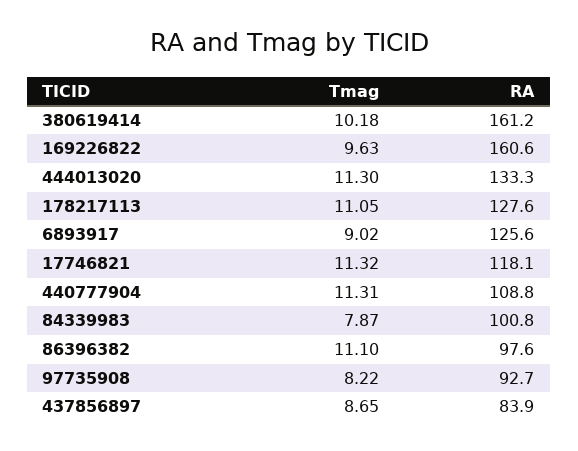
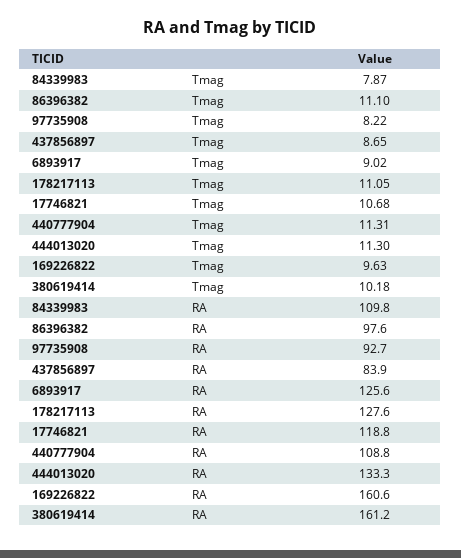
Tmag, 17746821: 11.32 -> 10.68
RA, 17746821: 118.1 -> 118.8
RA, 84339983: 100.8 -> 109.8

